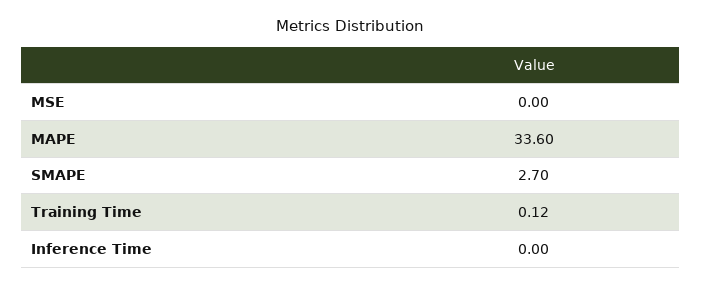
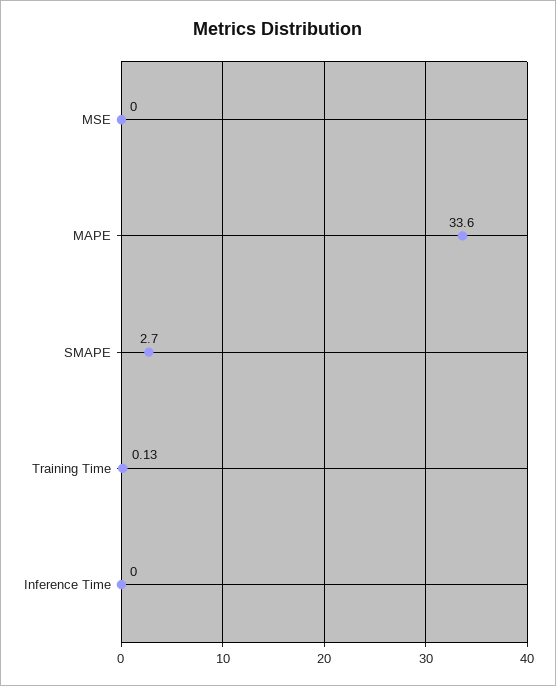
Training Time: 0.12 -> 0.13

